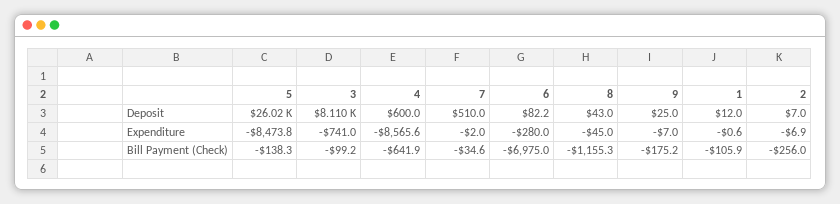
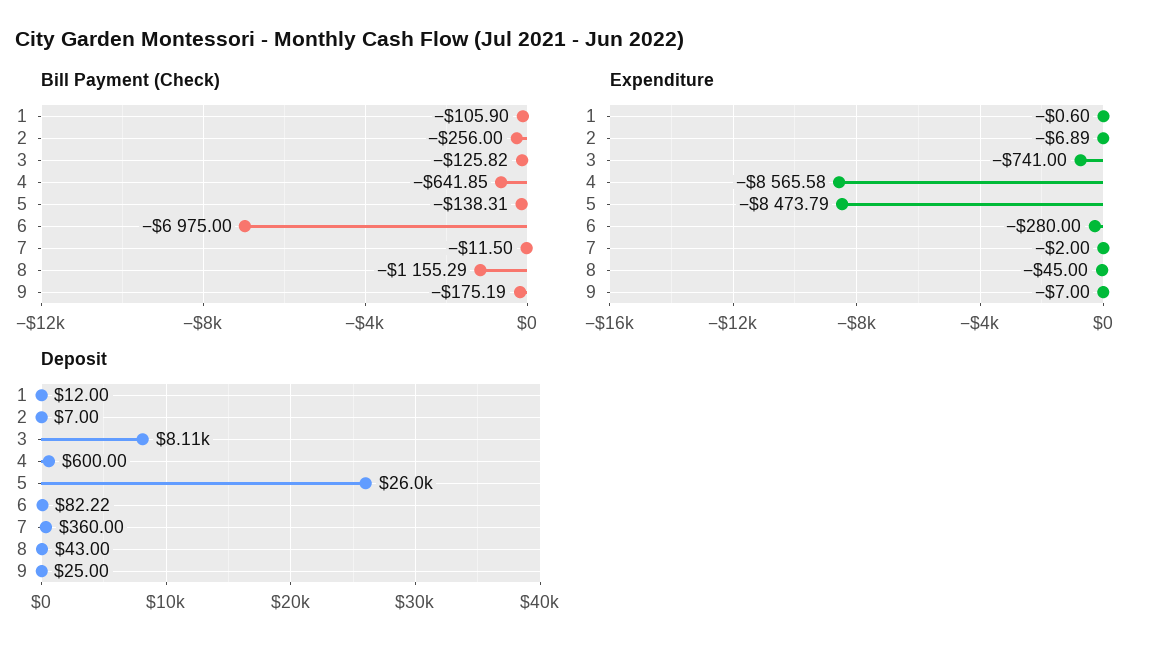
Deposit, 7: 510 -> 360
Bill Payment (Check), 3: -99.2 -> -125.82
Bill Payment (Check), 7: -34.6 -> -11.5

